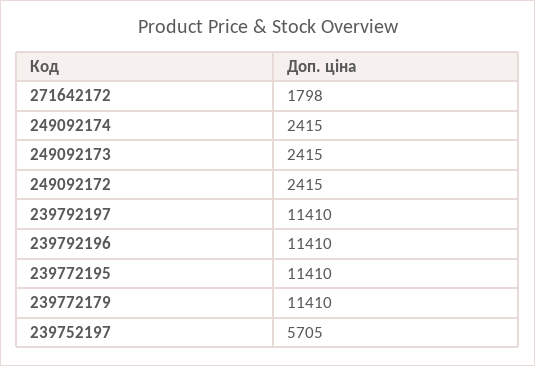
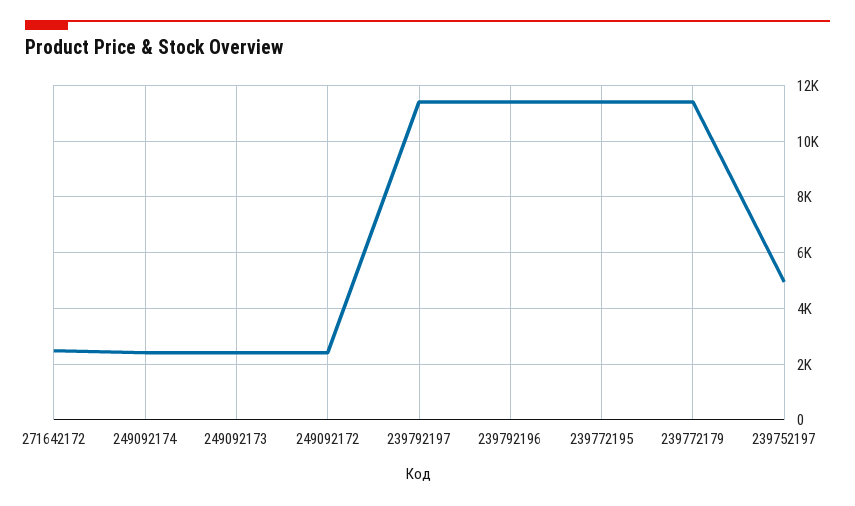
271642172: 1798 -> 2500
239752197: 5705 -> 5000

